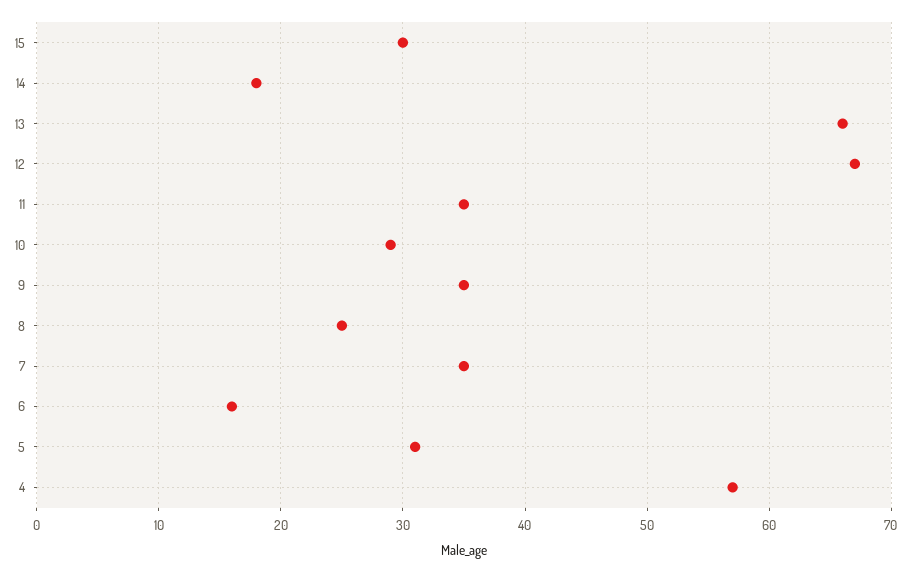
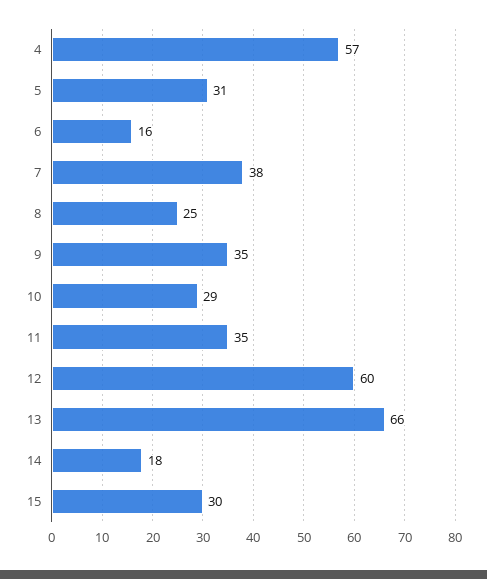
12: 67 -> 60
7: 35 -> 38

